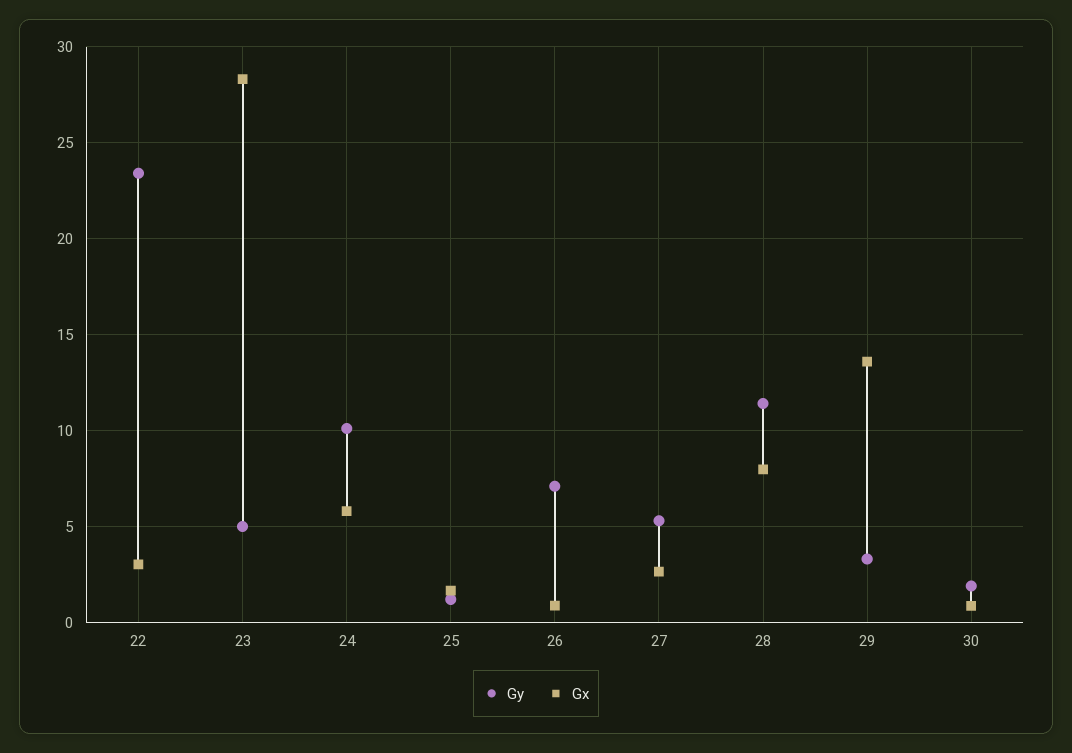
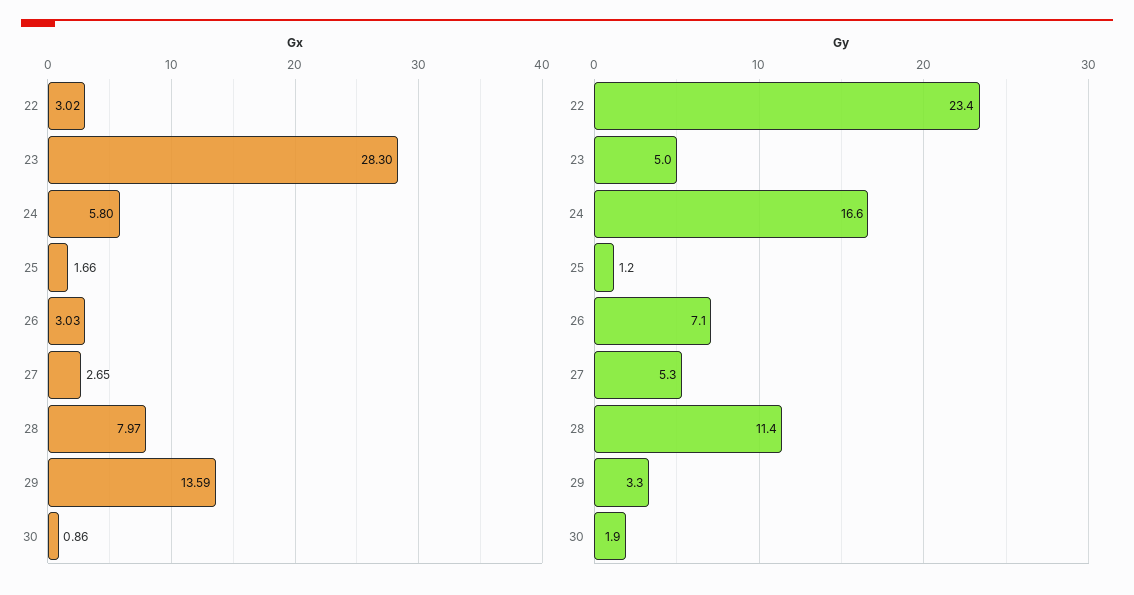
Gy, 24: 10 -> 16.6
Gx, 26: 1 -> 3.03

